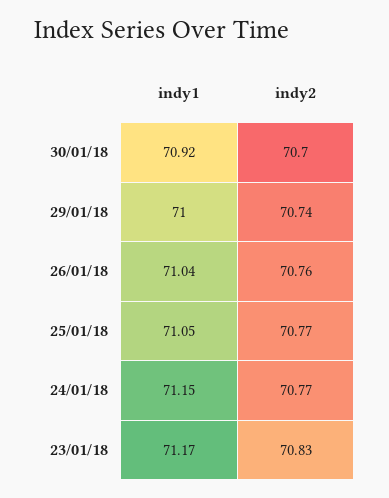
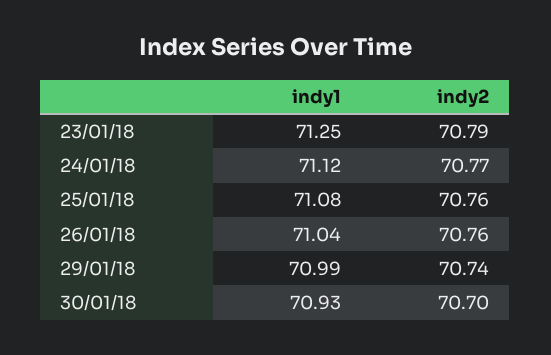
indy1, 30/01/18: 70.92 -> 70.93
indy1, 29/01/18: 71 -> 70.99
indy1, 25/01/18: 71.05 -> 71.08
indy2, 25/01/18: 70.77 -> 70.76
indy1, 24/01/18: 71.15 -> 71.12
indy1, 23/01/18: 71.17 -> 71.25
indy2, 23/01/18: 70.83 -> 70.79

